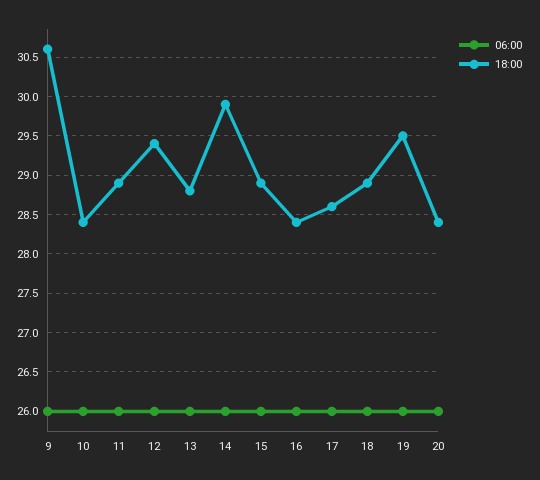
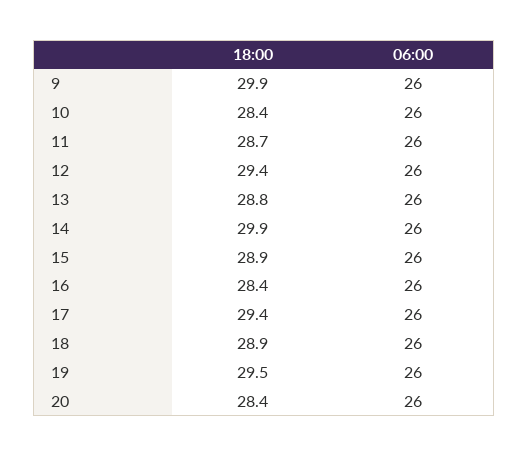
18:00, 9: 30.6 -> 29.9
18:00, 11: 28.9 -> 28.7
18:00, 17: 28.6 -> 29.4

